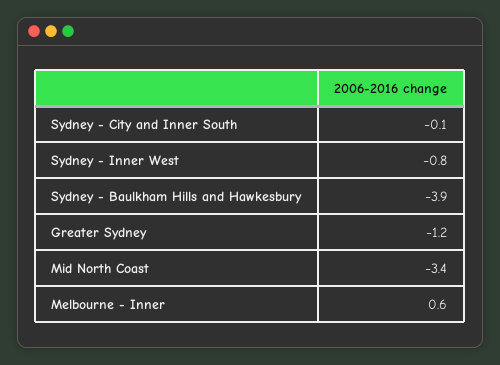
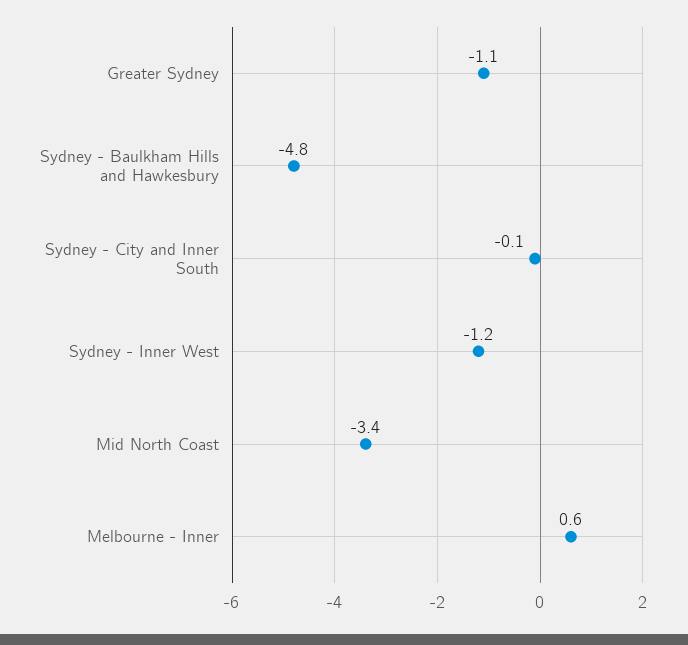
Sydney - Inner West: -0.8 -> -1.2
Sydney - Baulkham Hills and Hawkesbury: -3.9 -> -4.8
Greater Sydney: -1.2 -> -1.1

